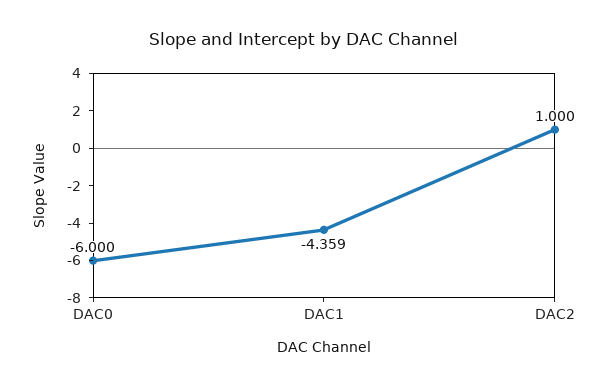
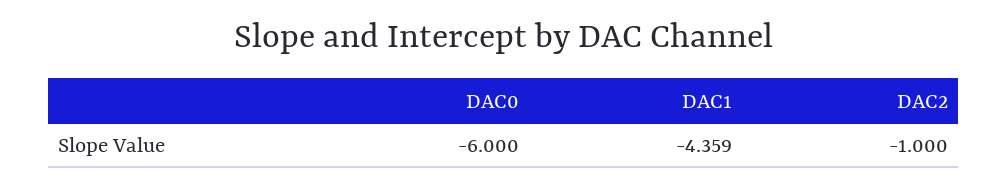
DAC2: 1 -> -1

